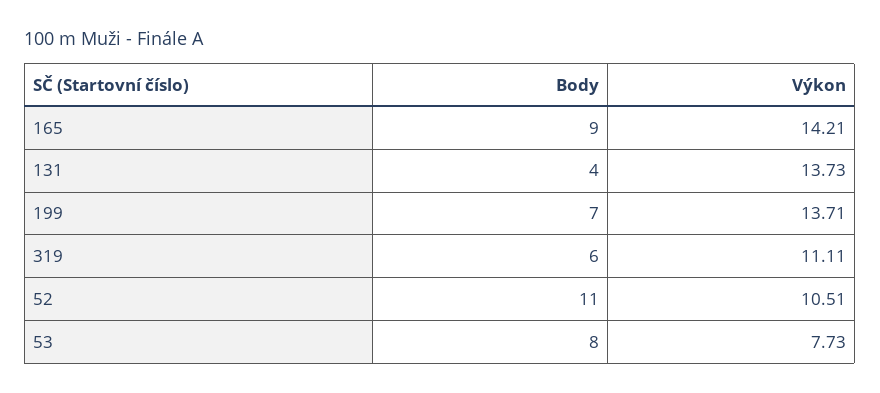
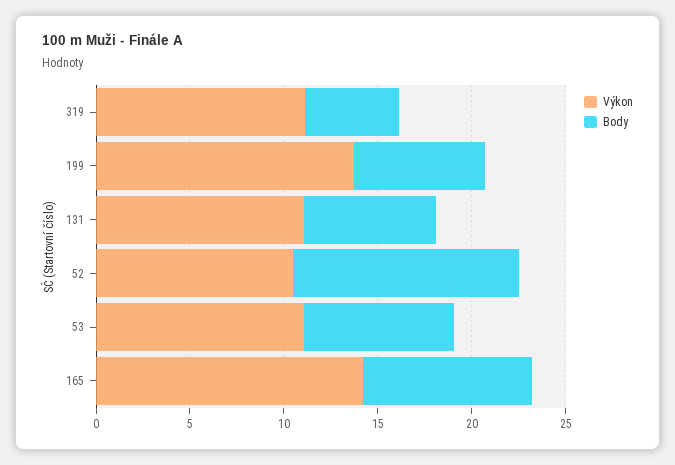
Body, 131: 4 -> 7
Výkon, 131: 13.73 -> 11
Body, 319: 6 -> 5
Body, 52: 11 -> 12
Výkon, 53: 7.73 -> 11

